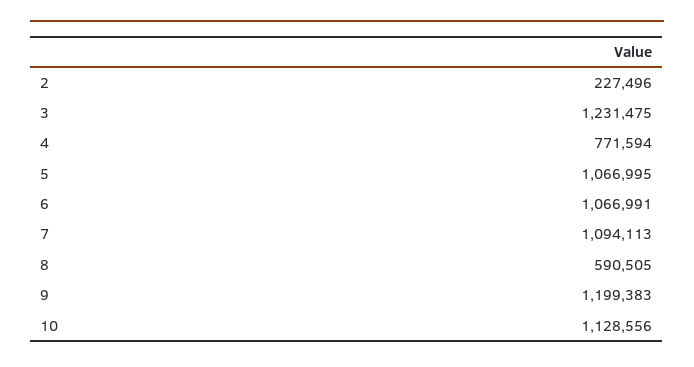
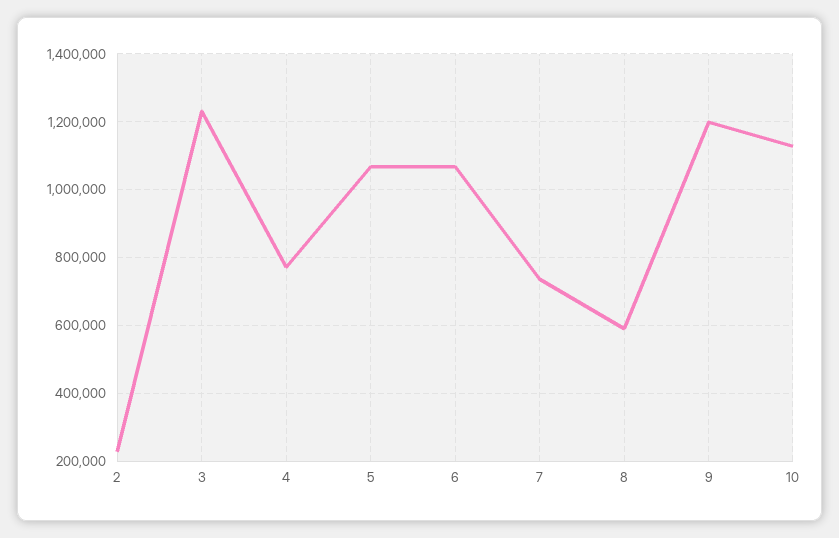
7: 1094113 -> 740000

